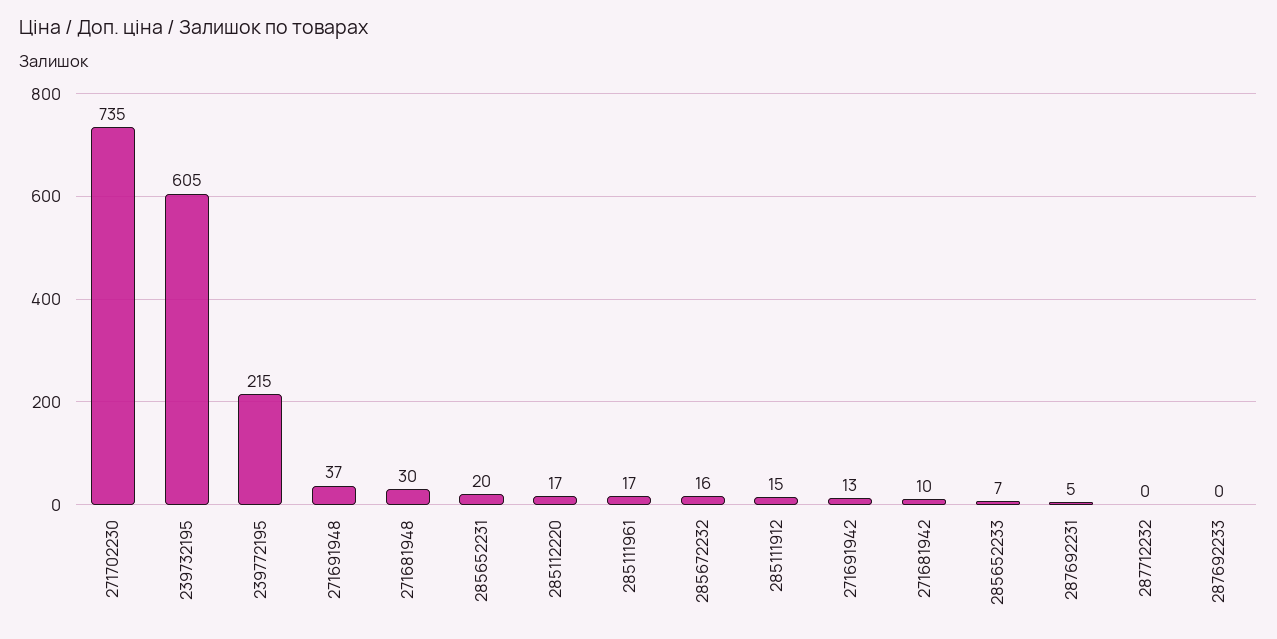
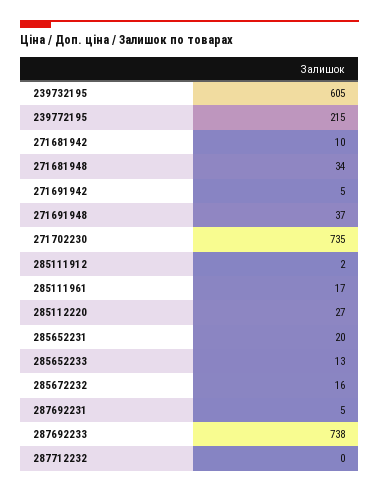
271681948: 30 -> 34
285112220: 17 -> 27
285111912: 15 -> 2
271691942: 13 -> 5
285652233: 7 -> 13
287692233: 0 -> 738

